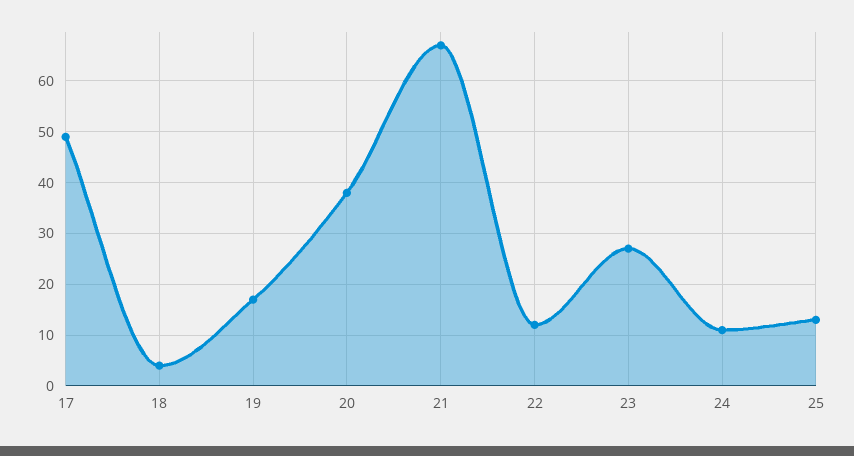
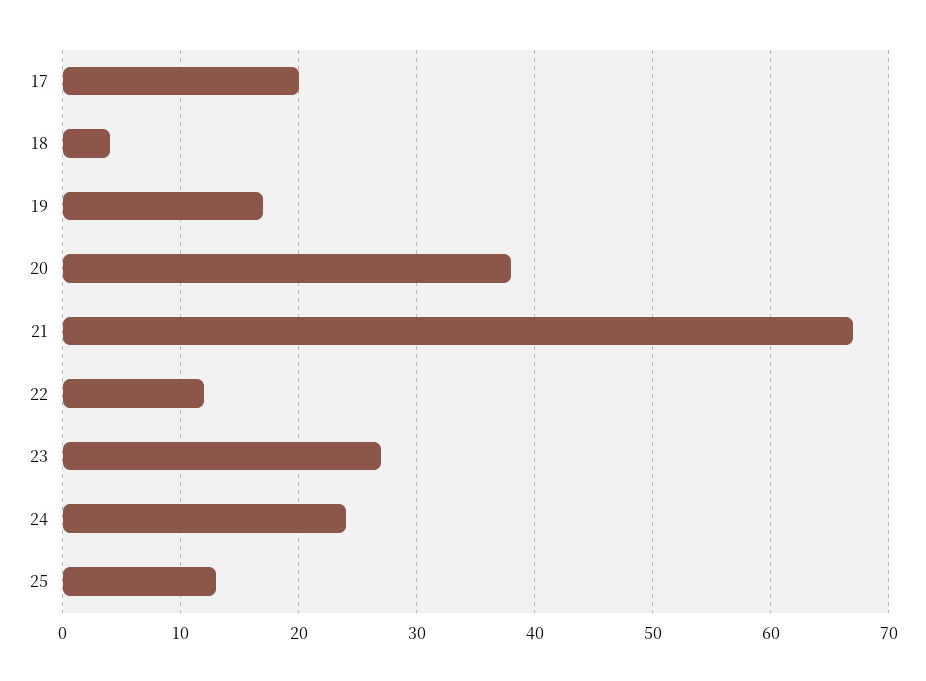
17: 50 -> 20
24: 10 -> 24

